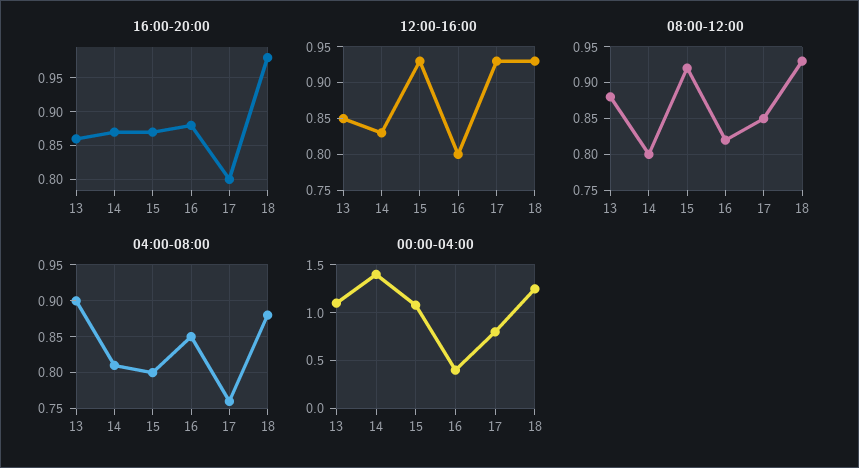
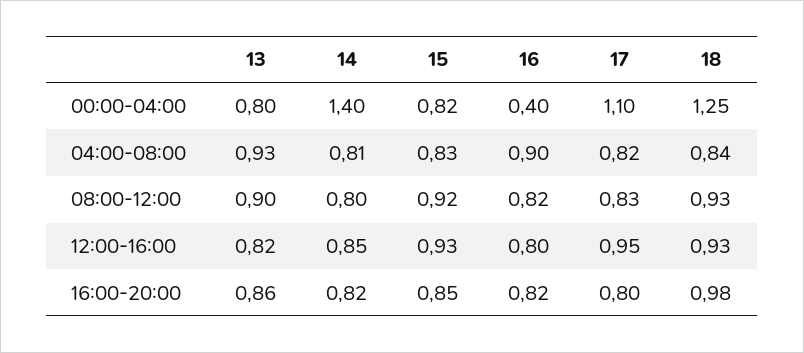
16:00-20:00, 14: 0.87 -> 0.82
16:00-20:00, 15: 0.87 -> 0.85
16:00-20:00, 16: 0.88 -> 0.82
12:00-16:00, 13: 0.85 -> 0.82
12:00-16:00, 14: 0.83 -> 0.85
12:00-16:00, 17: 0.93 -> 0.95
08:00-12:00, 13: 0.88 -> 0.9
08:00-12:00, 17: 0.85 -> 0.83
04:00-08:00, 13: 0.9 -> 0.93
04:00-08:00, 15: 0.8 -> 0.83
04:00-08:00, 16: 0.85 -> 0.9
04:00-08:00, 17: 0.76 -> 0.82
04:00-08:00, 18: 0.88 -> 0.84
00:00-04:00, 13: 1.1 -> 0.8
00:00-04:00, 15: 1.1 -> 0.82
00:00-04:00, 17: 0.8 -> 1.1

